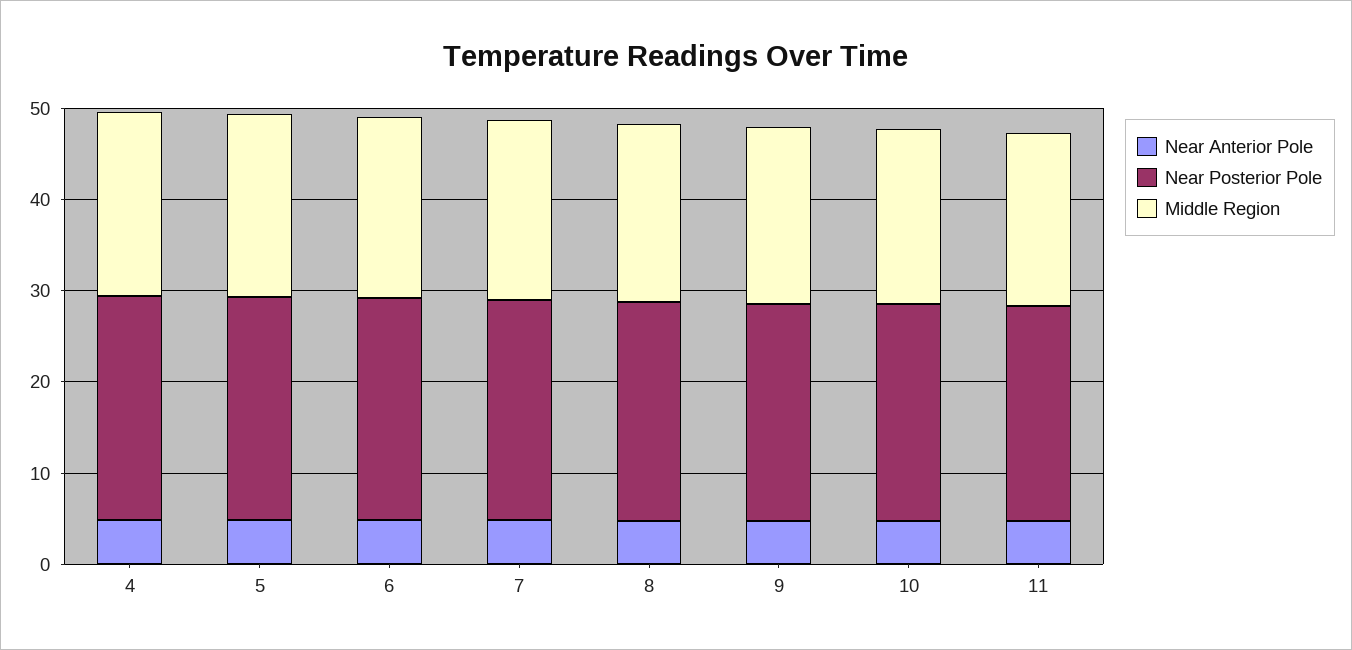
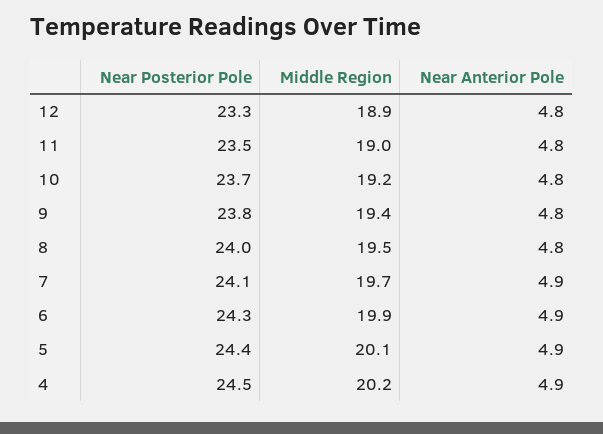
Near Posterior Pole, 12: none -> 23.3
Middle Region, 12: none -> 18.9
Near Anterior Pole, 12: none -> 4.8

